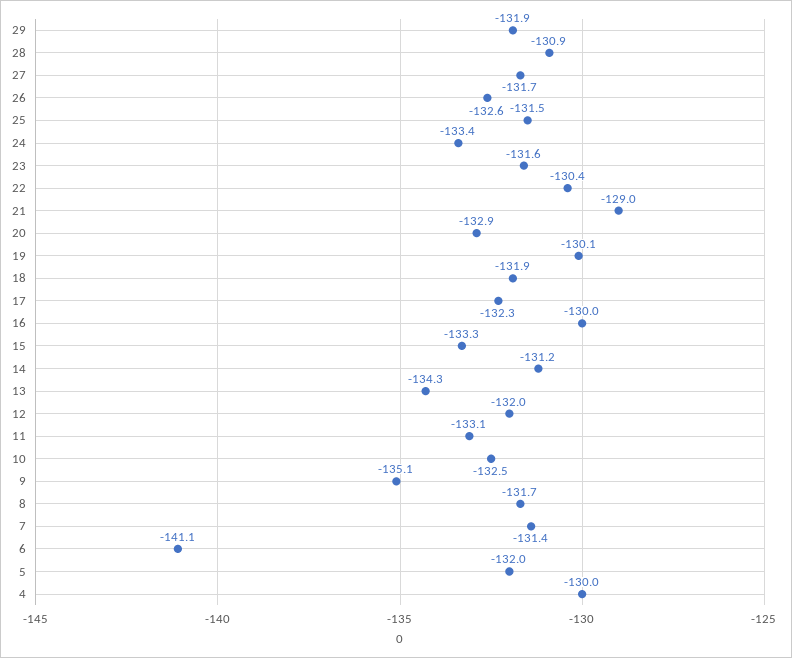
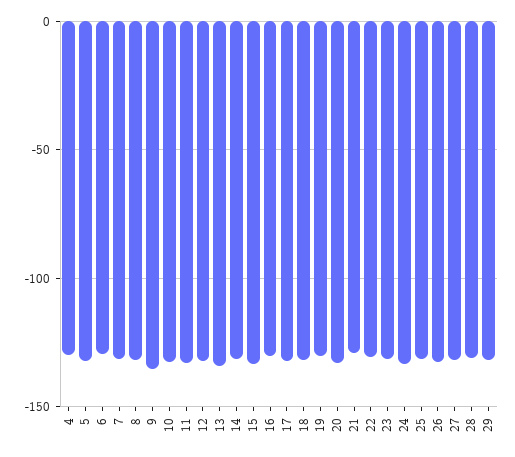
6: -141.1 -> -130

